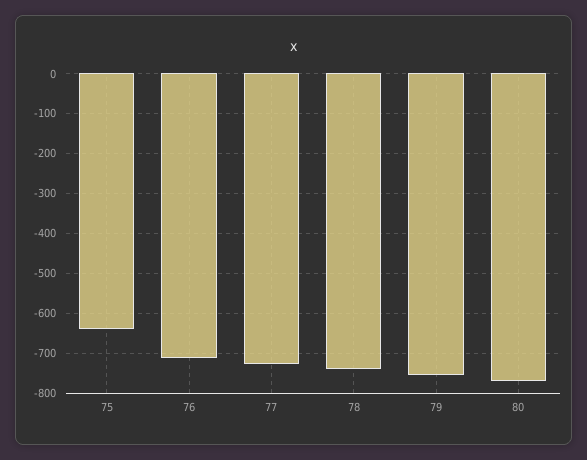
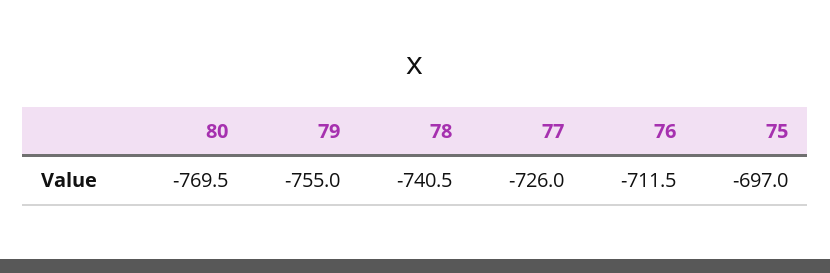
75: -640 -> -697

